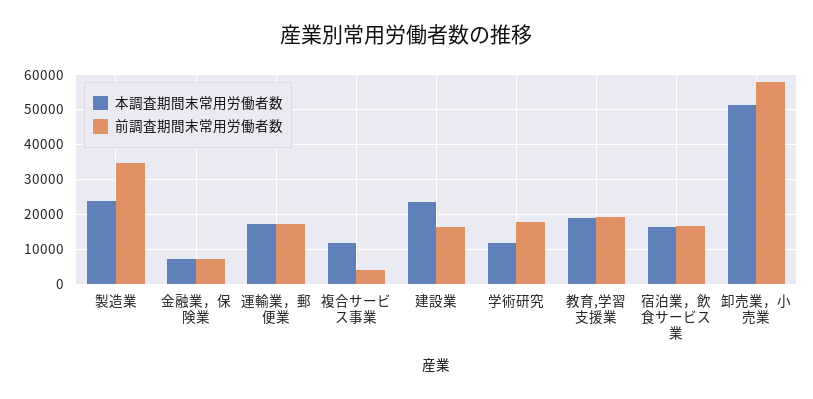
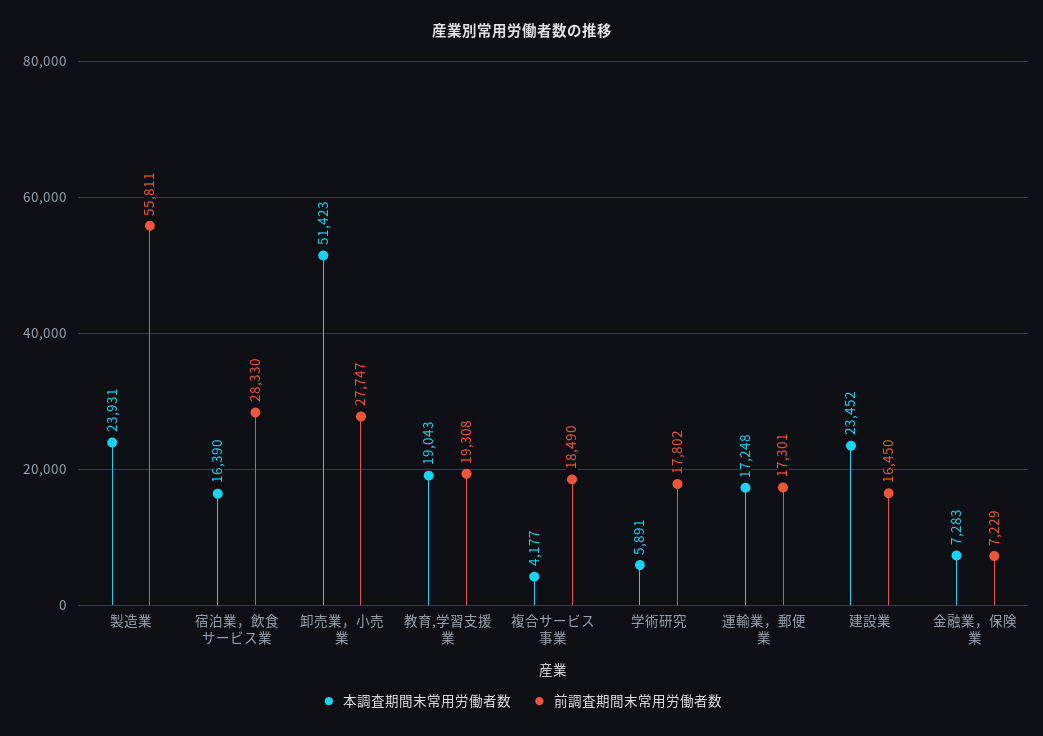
前調査期間末常用労働者数, 製造業: 34000 -> 55811
本調査期間末常用労働者数, 複合サービス事業: 12000 -> 4177
前調査期間末常用労働者数, 複合サービス事業: 4000 -> 18490
本調査期間末常用労働者数, 学術研究: 12000 -> 5891
前調査期間末常用労働者数, 宿泊業，飲食サービス業: 16000 -> 28330
前調査期間末常用労働者数, 卸売業，小売業: 58000 -> 27747

